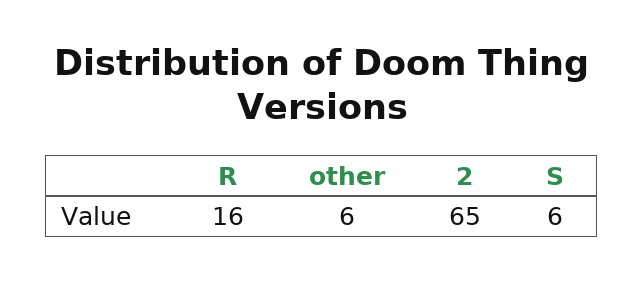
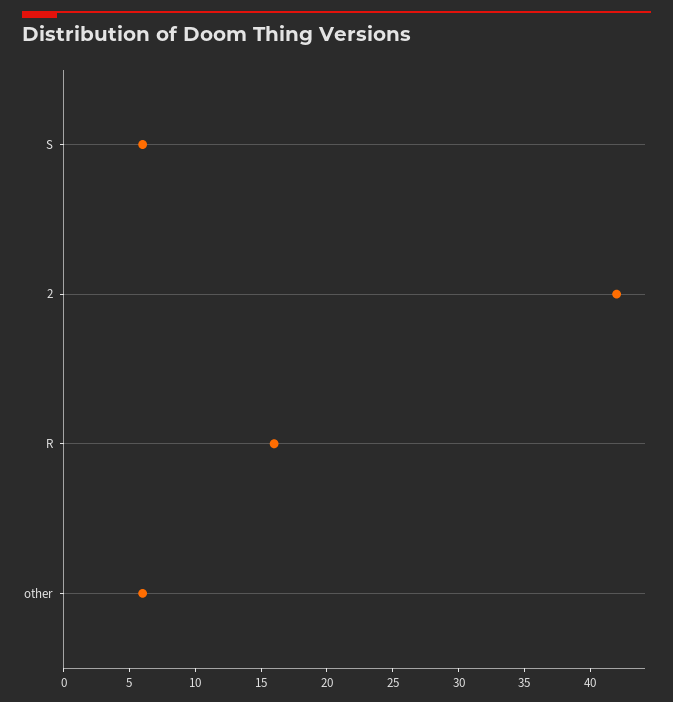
2: 65 -> 42

